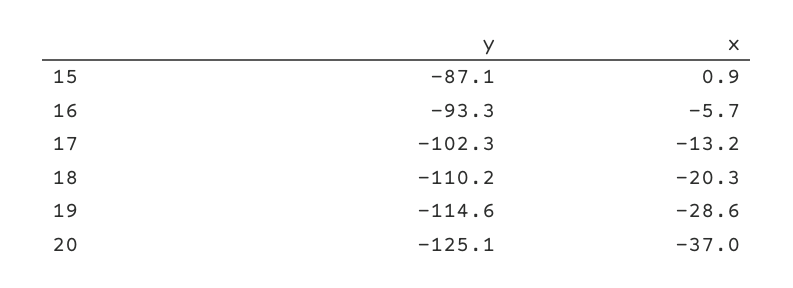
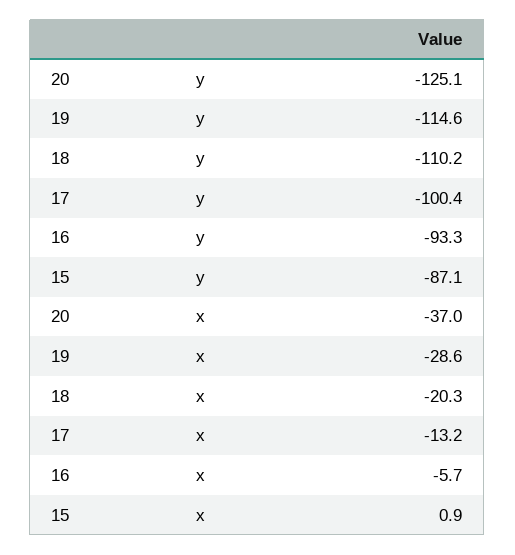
y, 17: -102.3 -> -100.4

